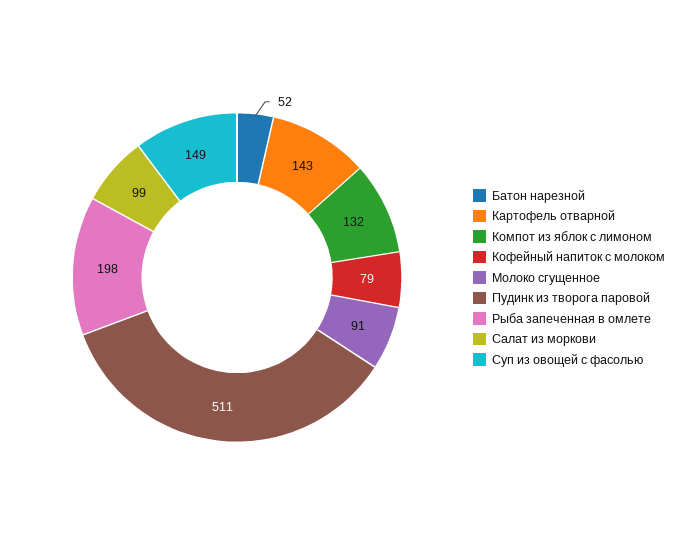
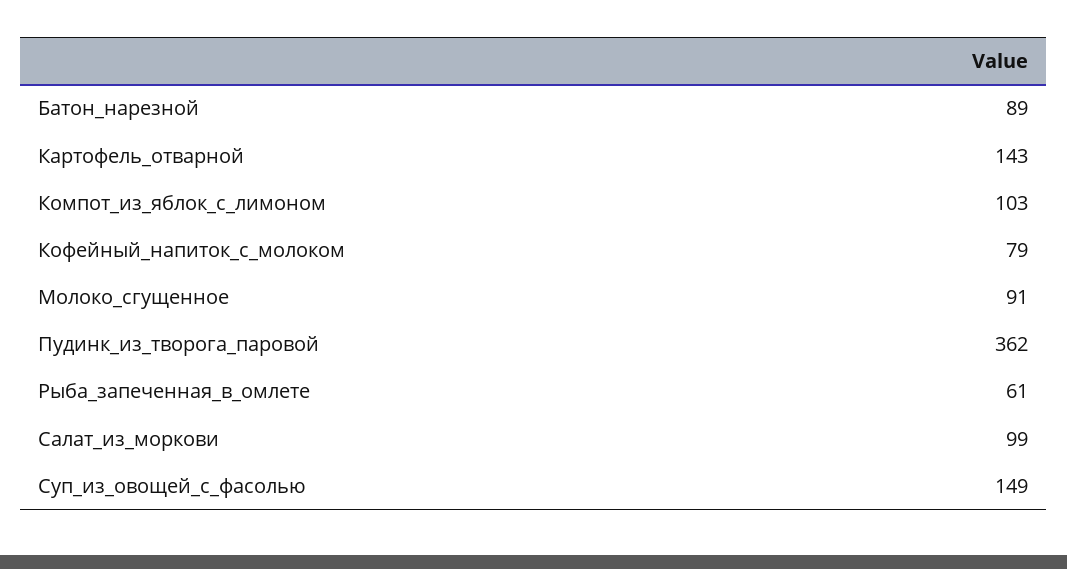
Батон нарезной: 52 -> 89
Компот из яблок с лимоном: 132 -> 103
Пудинк из творога паровой: 511 -> 362
Рыба запеченная в омлете: 198 -> 61

